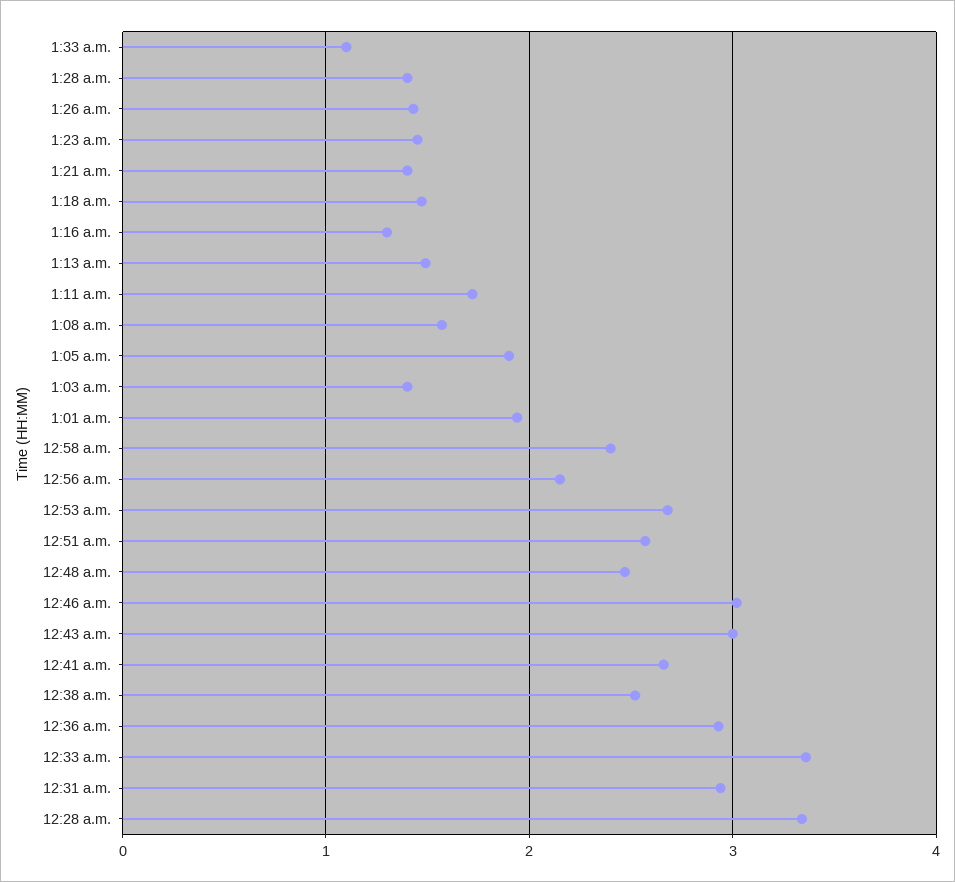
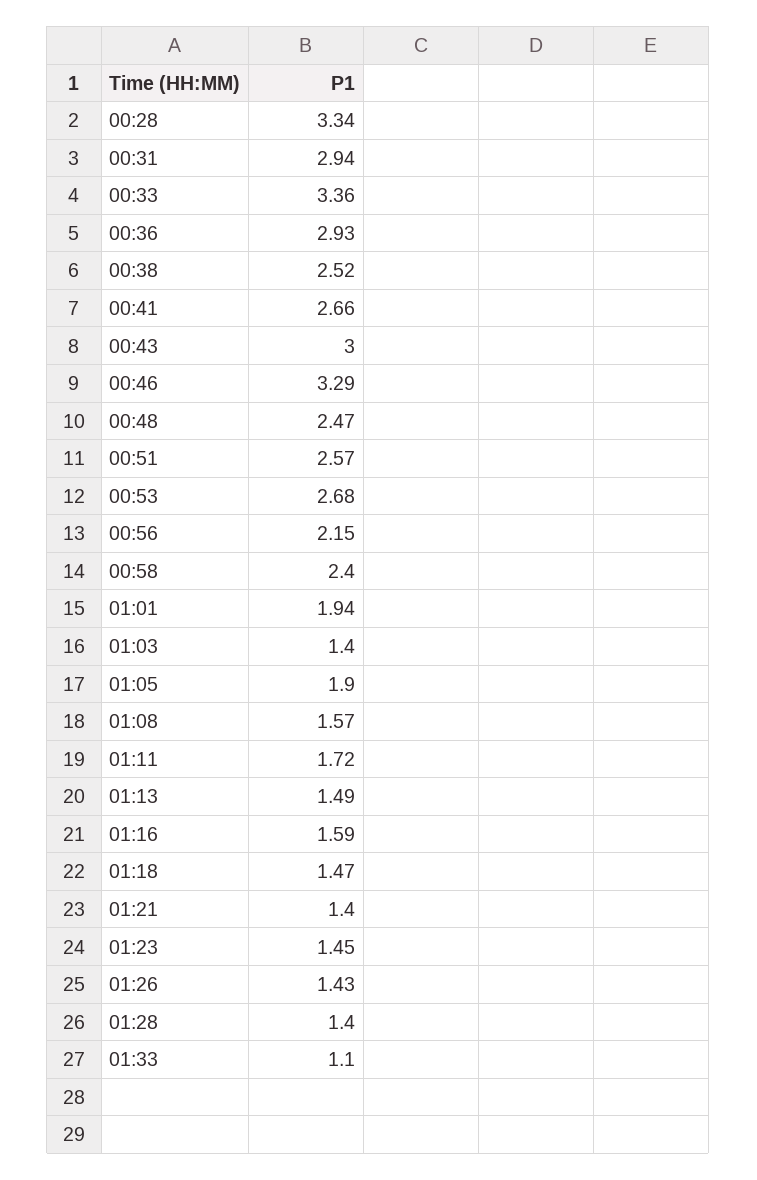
1:16 a.m.: 1.3 -> 1.59
12:46 a.m.: 3 -> 3.29

